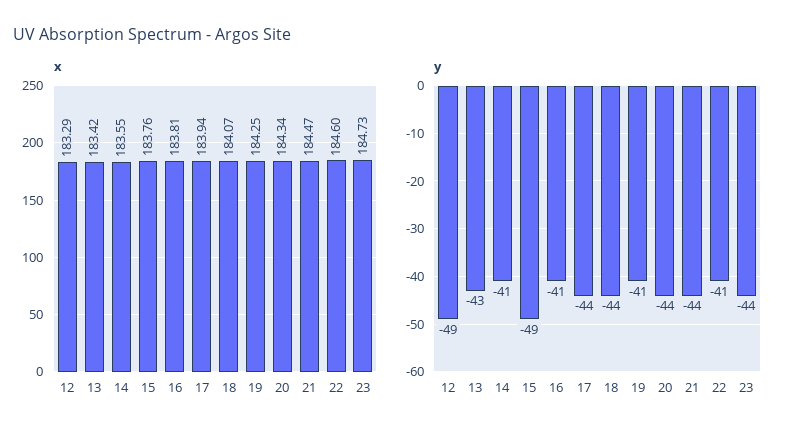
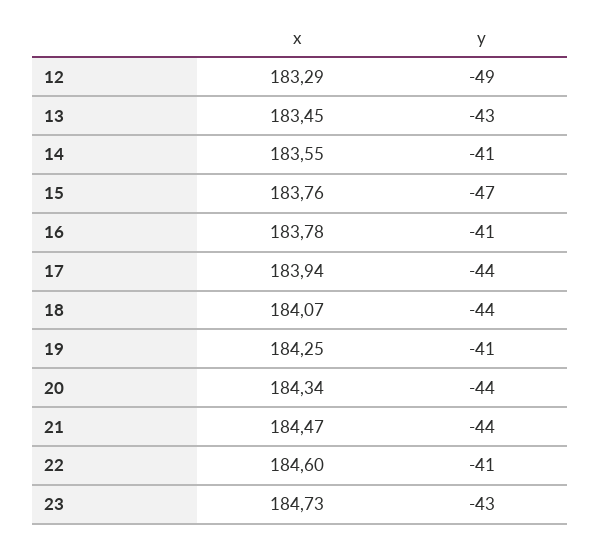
x, 13: 183.42 -> 183.45
x, 16: 183.81 -> 183.78
y, 15: -49 -> -47
y, 23: -44 -> -43

